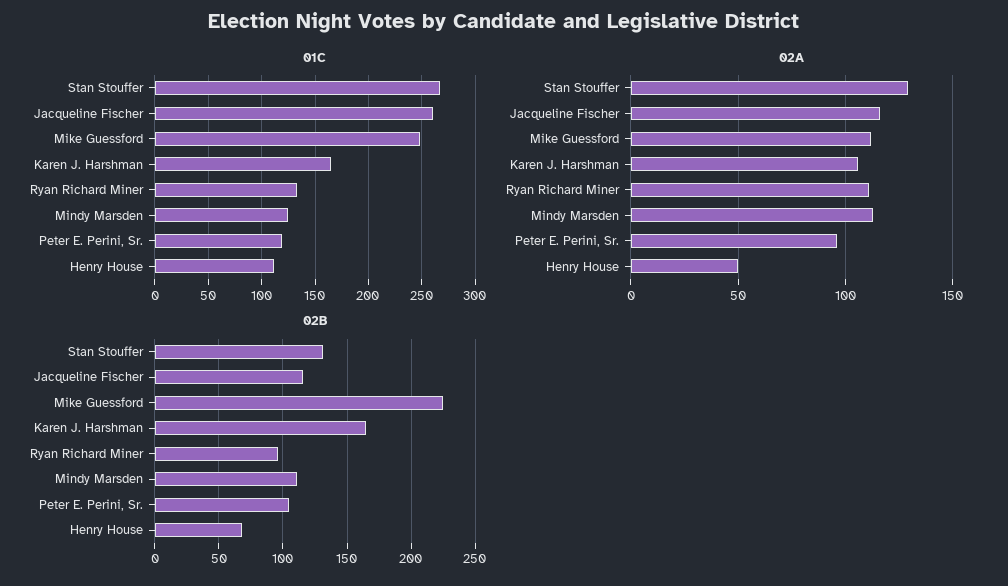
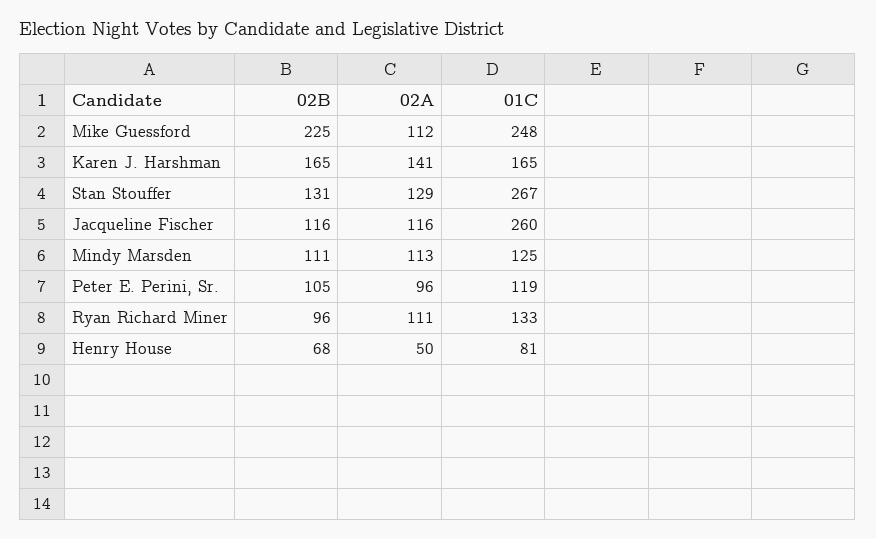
01C, Henry House: 110 -> 81
02A, Karen J. Harshman: 105 -> 141

